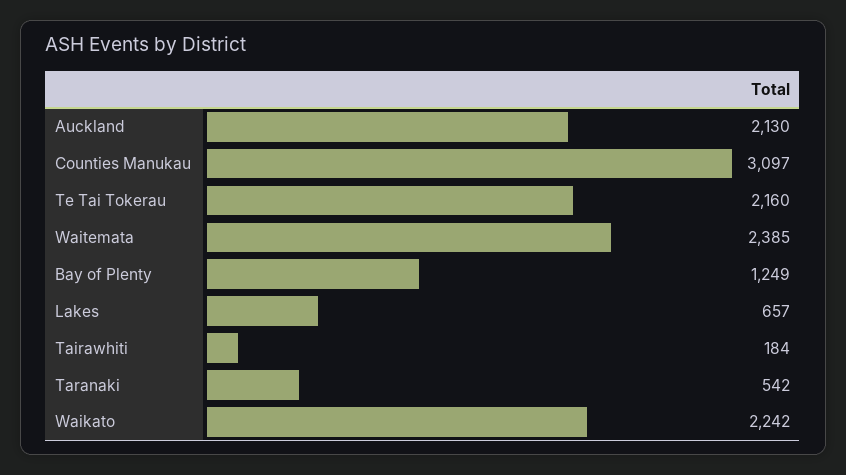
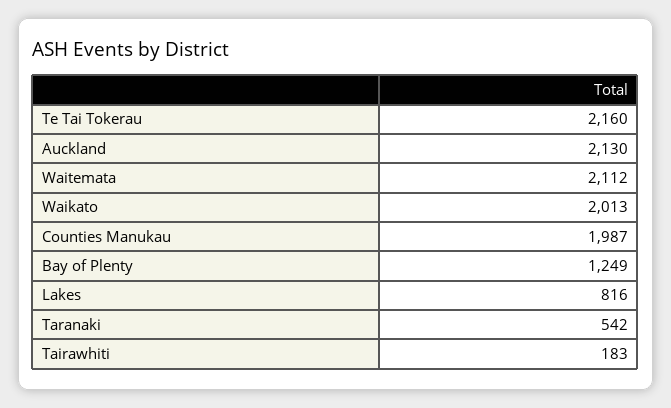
Counties Manukau: 3097 -> 1987
Waitemata: 2385 -> 2112
Lakes: 657 -> 816
Tairawhiti: 184 -> 183
Waikato: 2242 -> 2013

